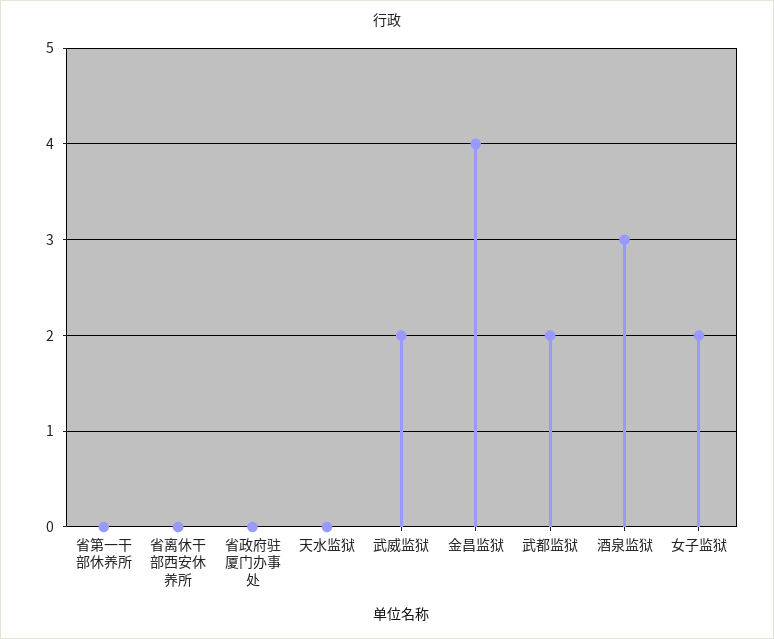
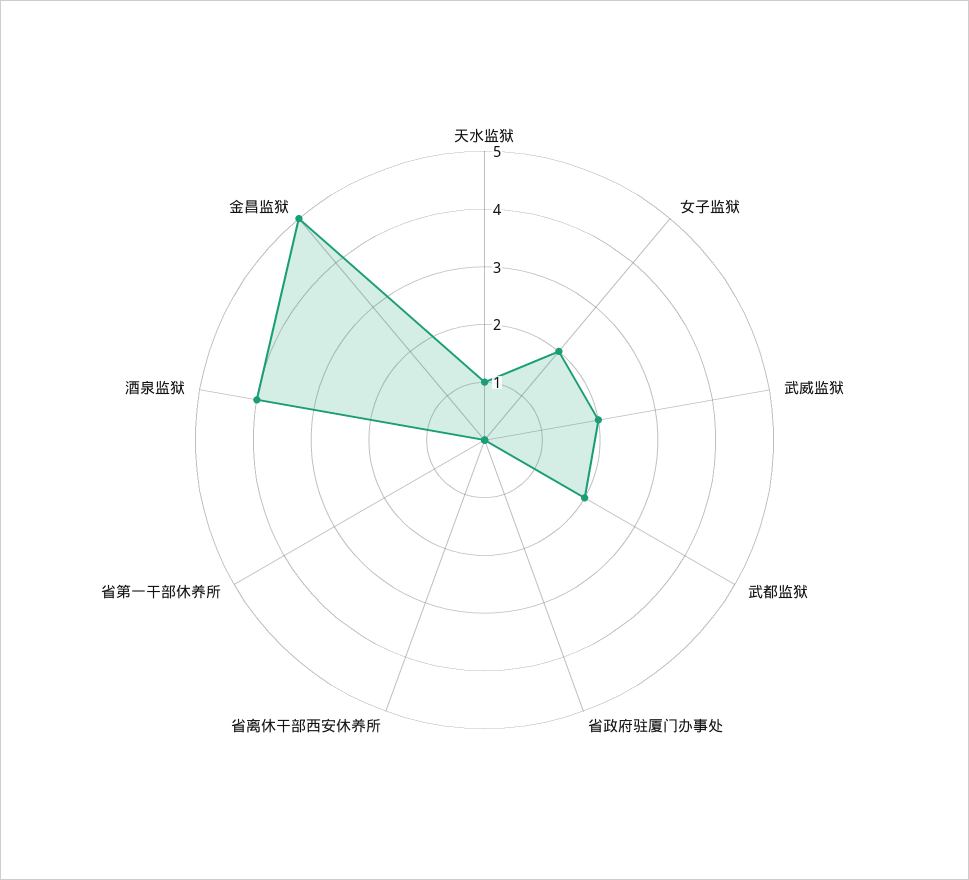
天水监狱: 0 -> 1
金昌监狱: 4 -> 5
酒泉监狱: 3 -> 4

